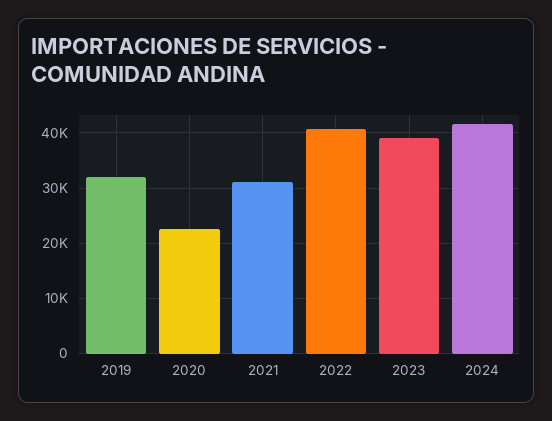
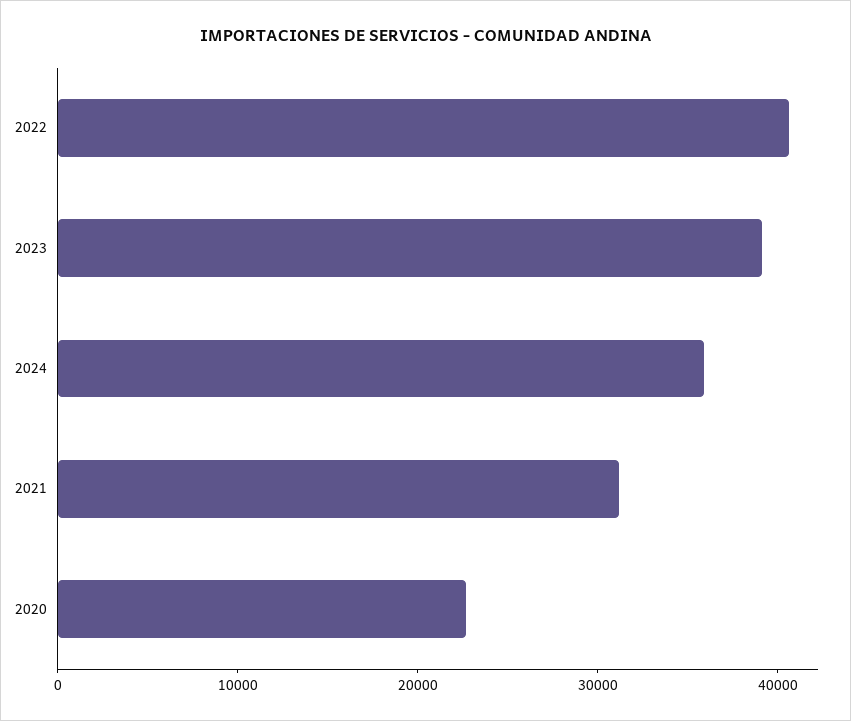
2019: 32000 -> none
2024: 42000 -> 36000

